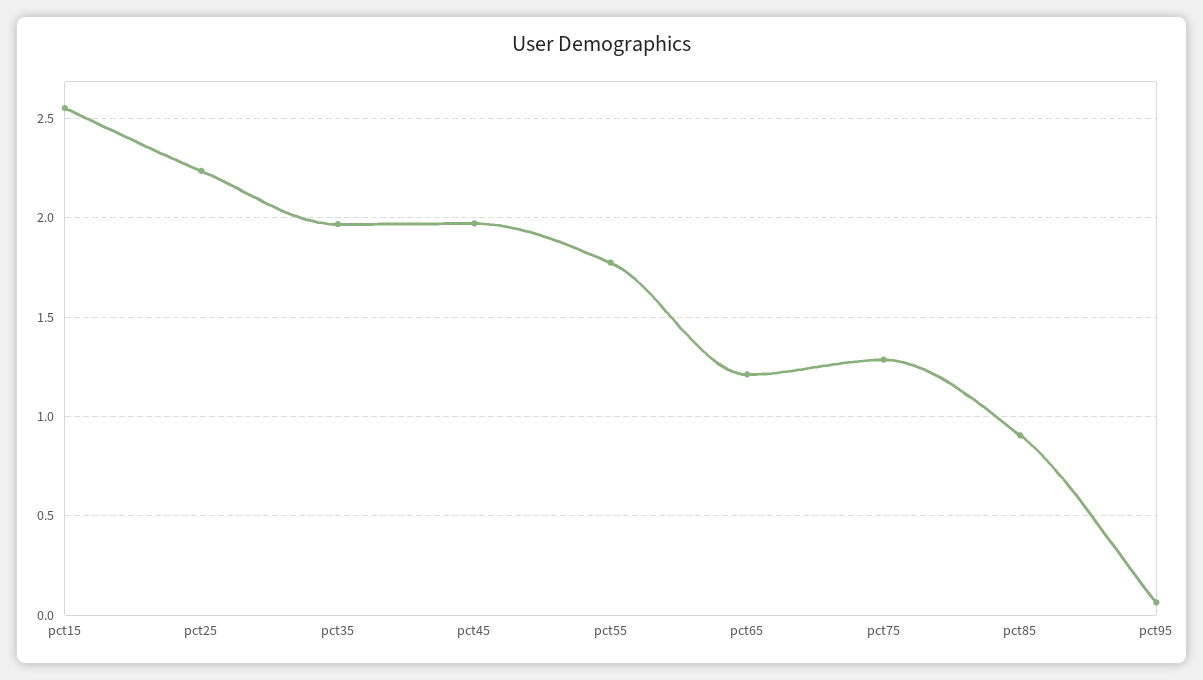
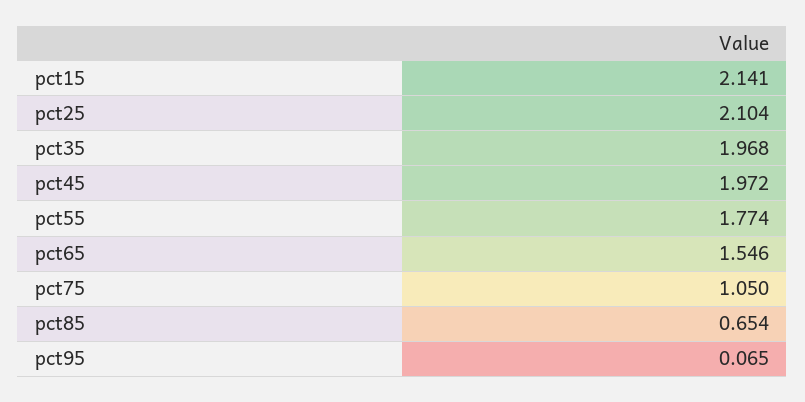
pct15: 2.55 -> 2.141
pct25: 2.25 -> 2.104
pct65: 1.2 -> 1.546
pct75: 1.3 -> 1.05
pct85: 0.9 -> 0.654

